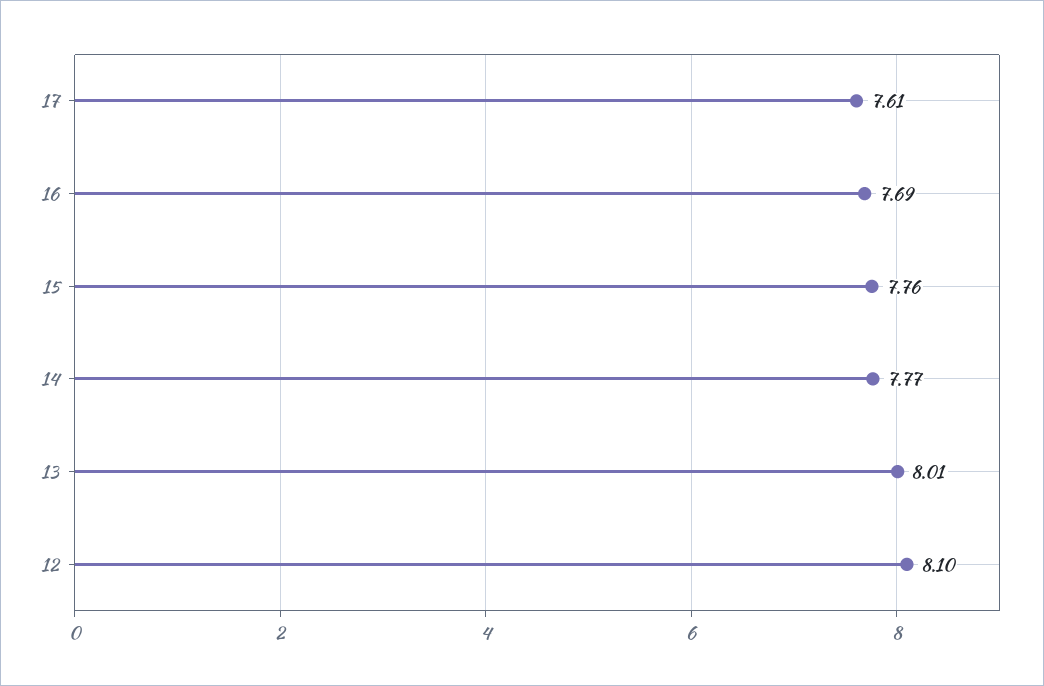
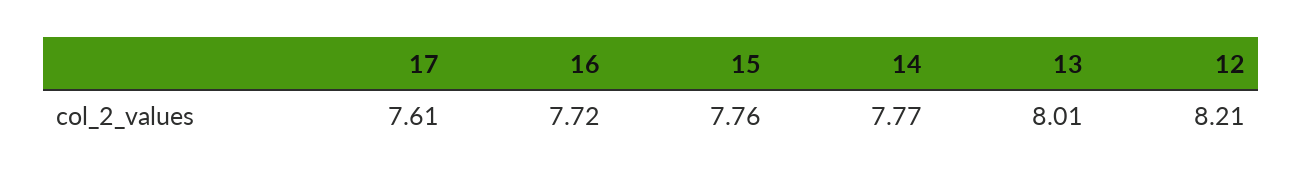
16: 7.69 -> 7.72
12: 8.1 -> 8.21

